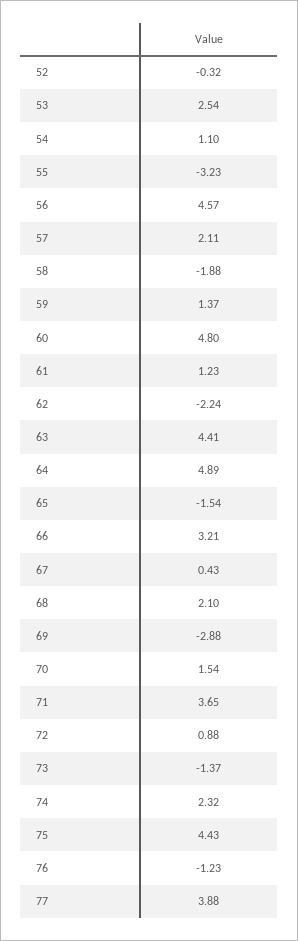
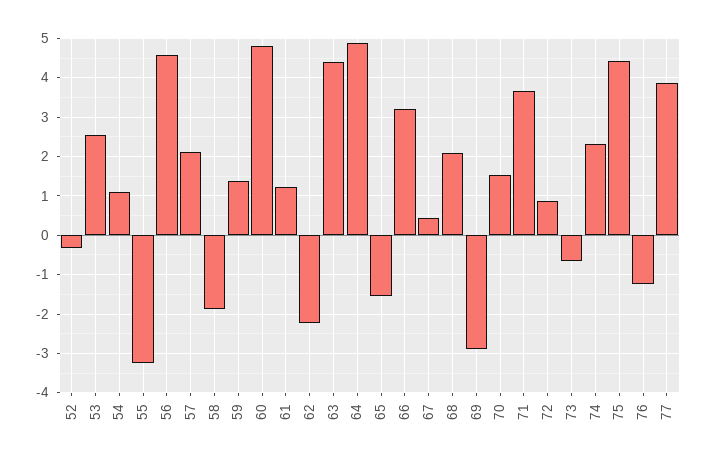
73: -1.37 -> -0.6

